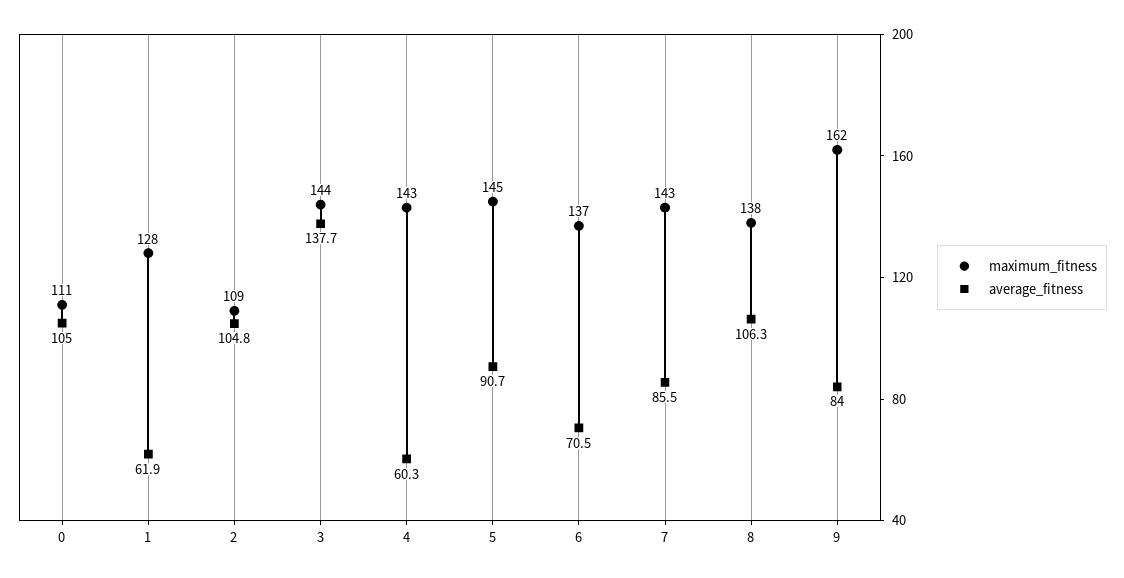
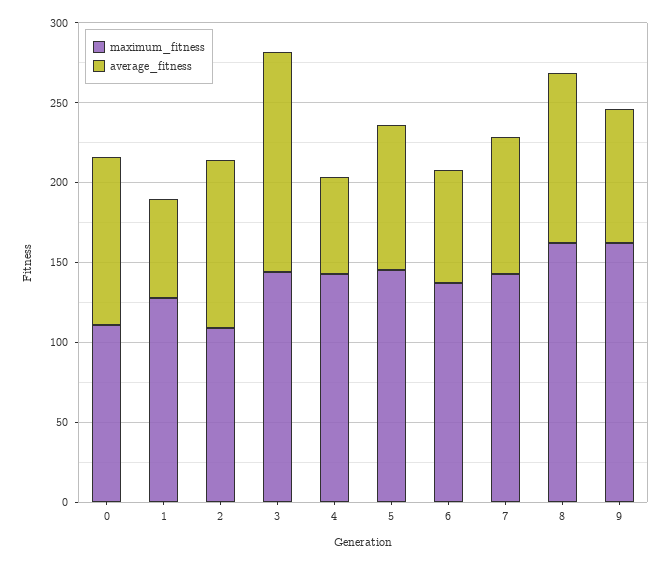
maximum_fitness, 8: 138 -> 160

